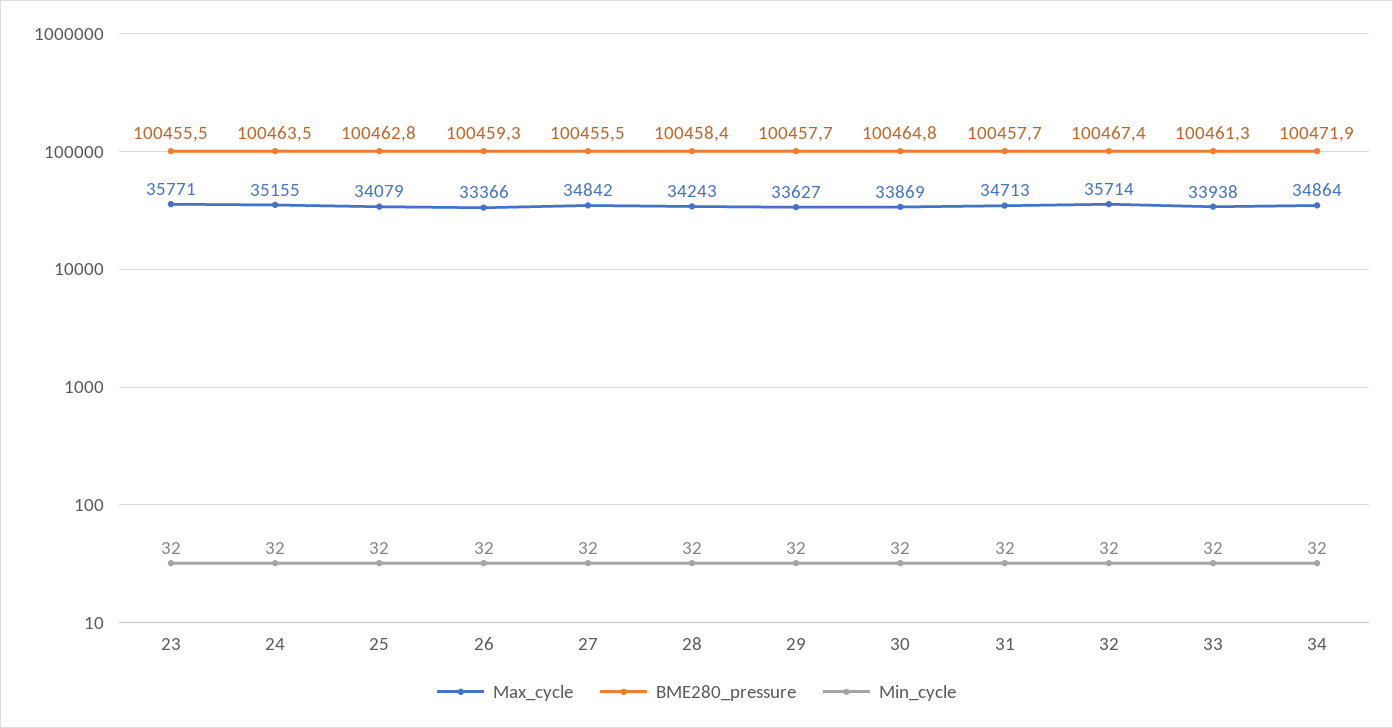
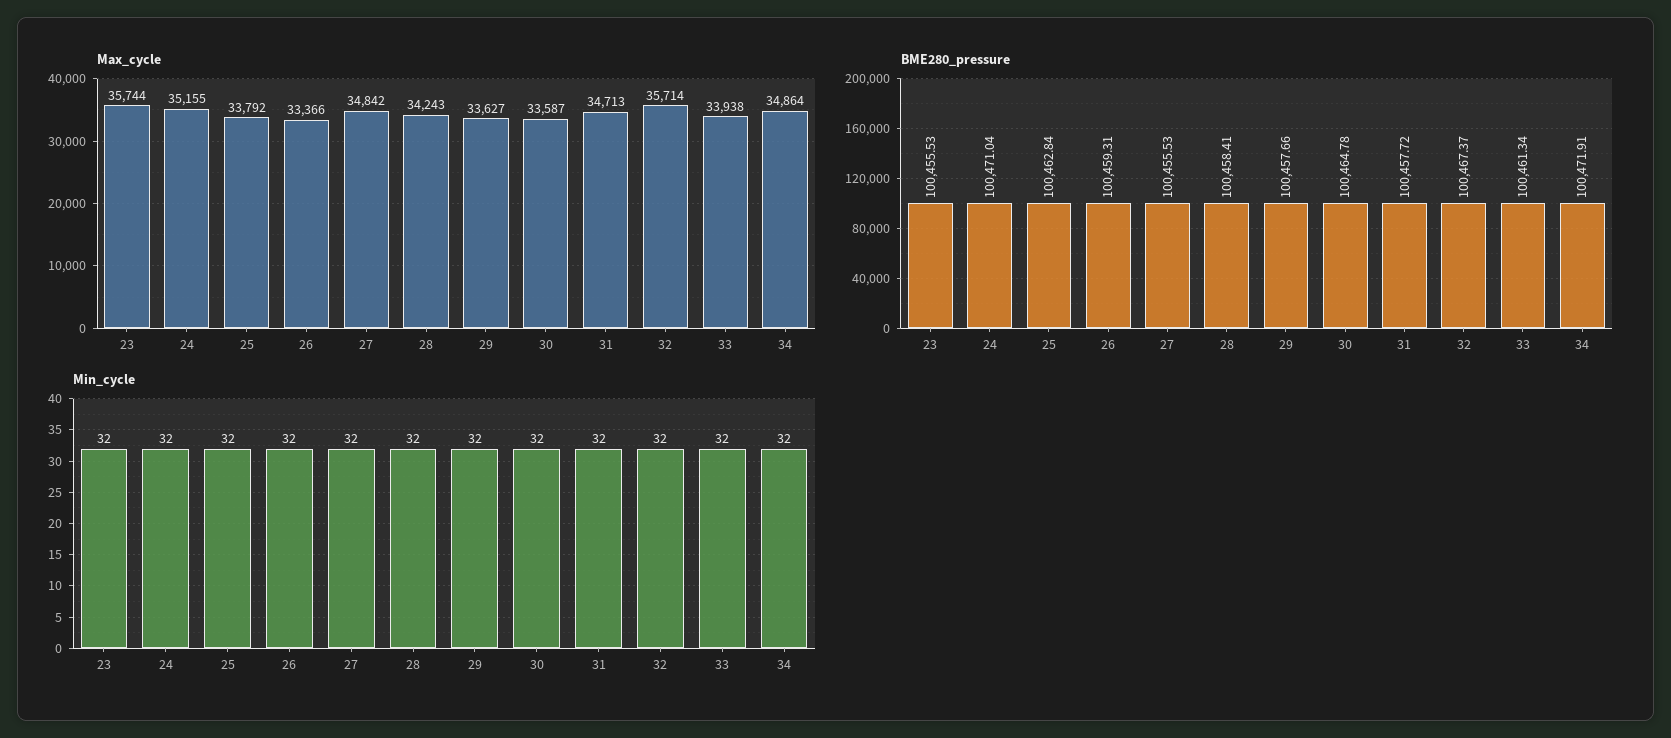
Max_cycle, 23: 35771 -> 35744
BME280_pressure, 24: 100463.5 -> 100471.04
Max_cycle, 25: 34079 -> 33792
Max_cycle, 30: 33869 -> 33587

